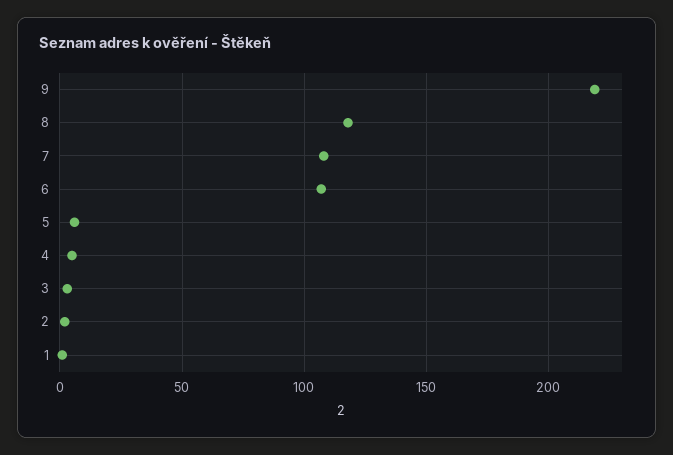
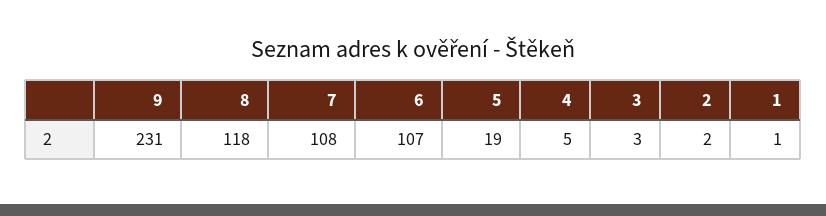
9: 220 -> 231
5: 5 -> 19

